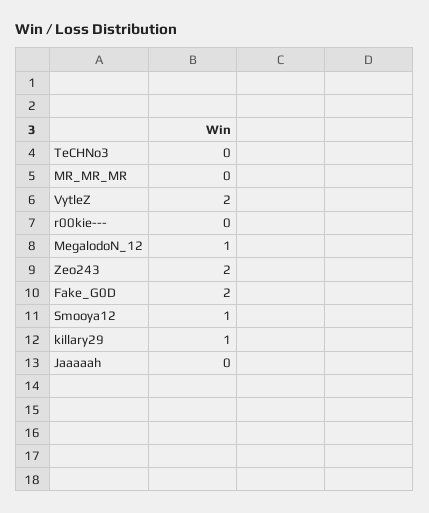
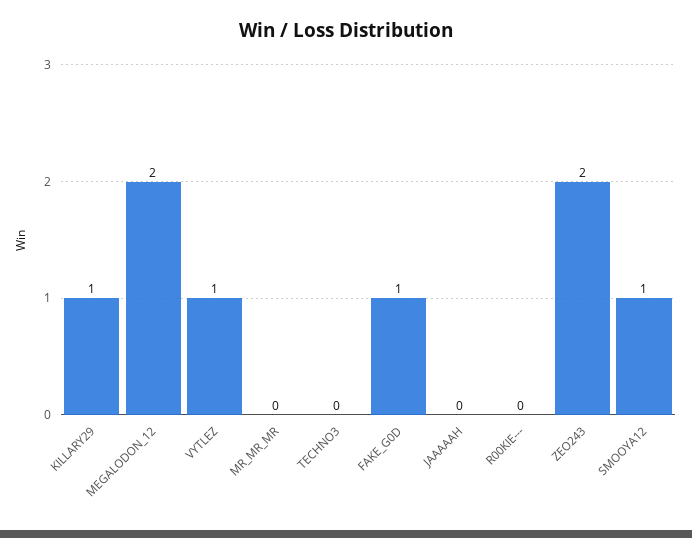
VytleZ: 2 -> 1
MegalodoN_12: 1 -> 2
Fake_G0D: 2 -> 1

